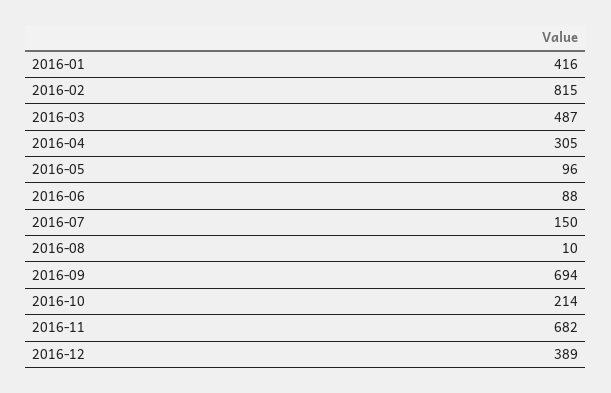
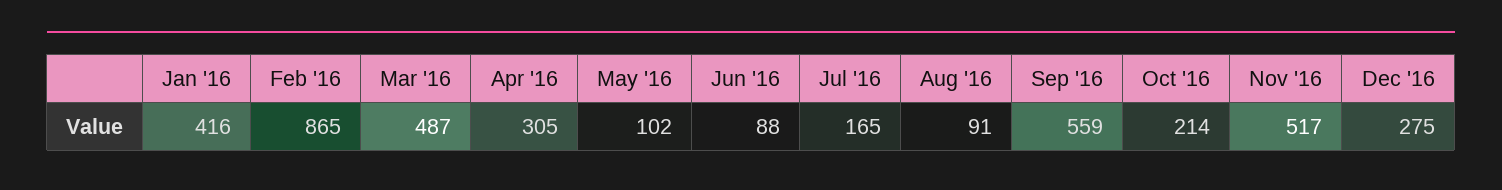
2016-02: 815 -> 865
2016-05: 96 -> 102
2016-07: 150 -> 165
2016-08: 10 -> 91
2016-09: 694 -> 559
2016-11: 682 -> 517
2016-12: 389 -> 275

